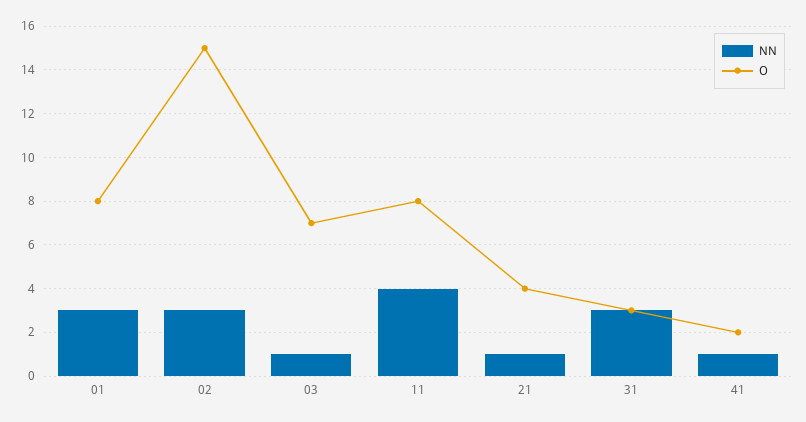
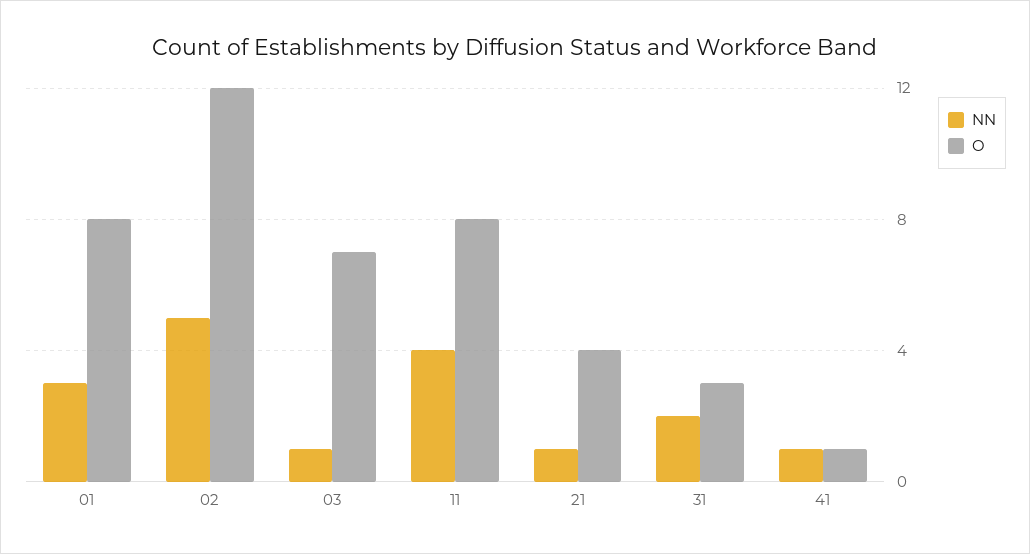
NN, 02: 3 -> 5
O, 02: 15 -> 12
NN, 31: 3 -> 2
O, 41: 2 -> 1

